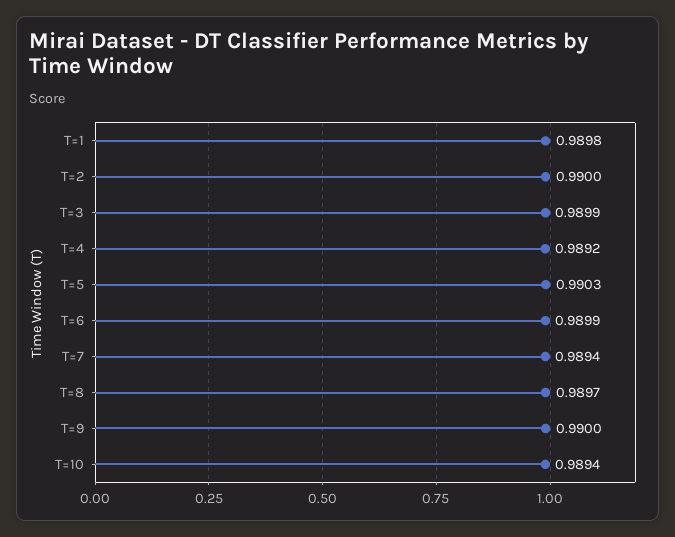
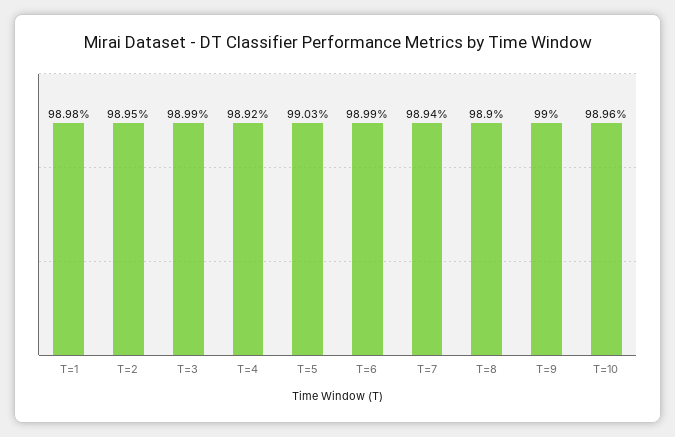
T=2: 0.99 -> 0.9895
T=8: 0.9897 -> 0.989
T=10: 0.9894 -> 0.9896

